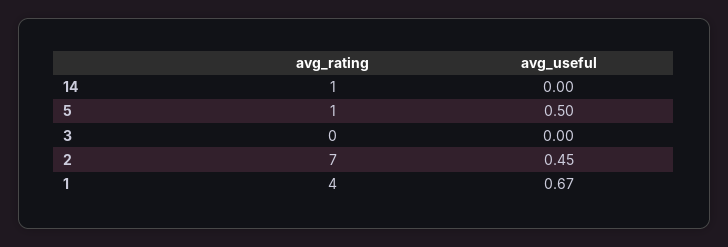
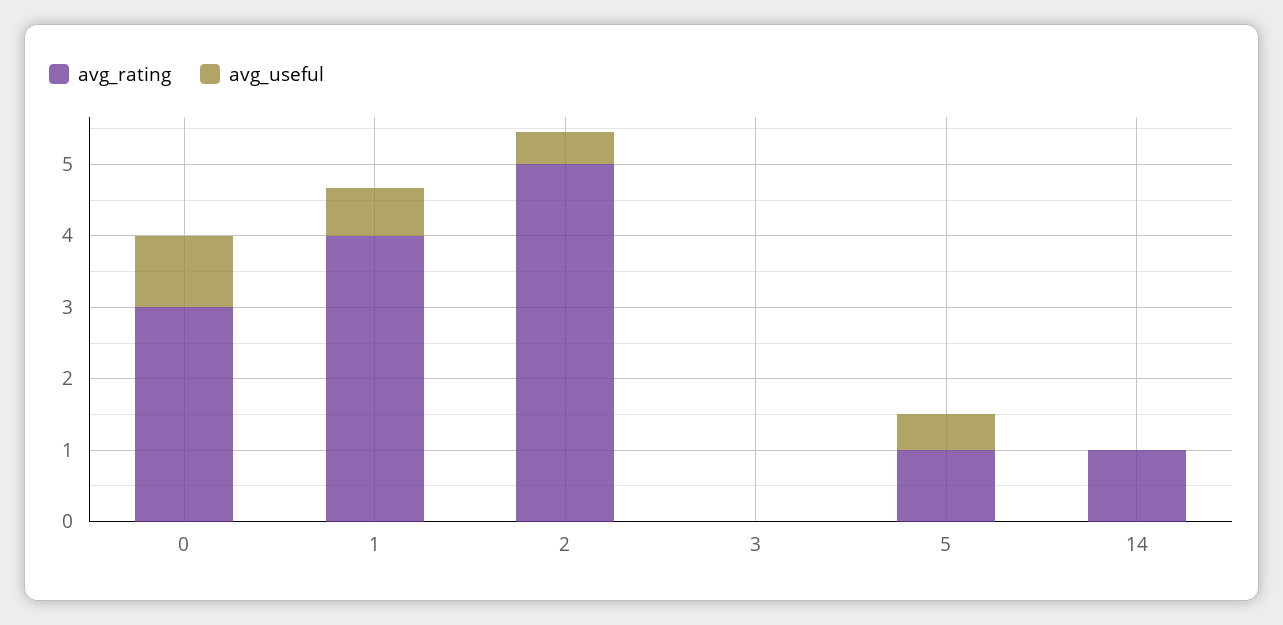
avg_rating, 2: 7 -> 5
avg_rating, 0: none -> 3
avg_useful, 0: none -> 1

